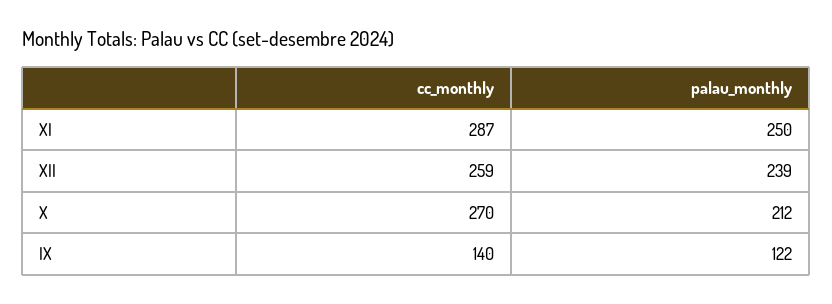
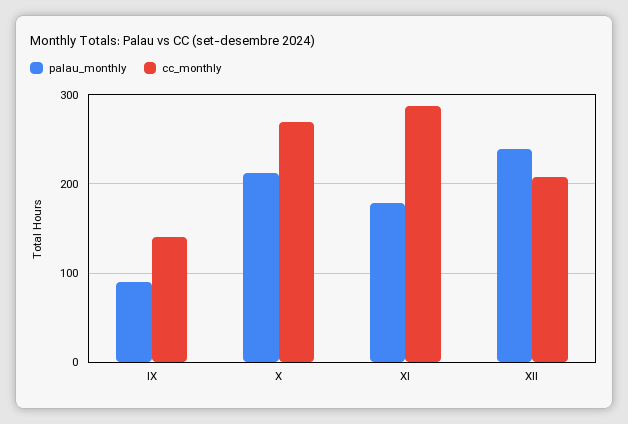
palau_monthly, XI: 250 -> 180
cc_monthly, XII: 259 -> 210
palau_monthly, IX: 122 -> 90

